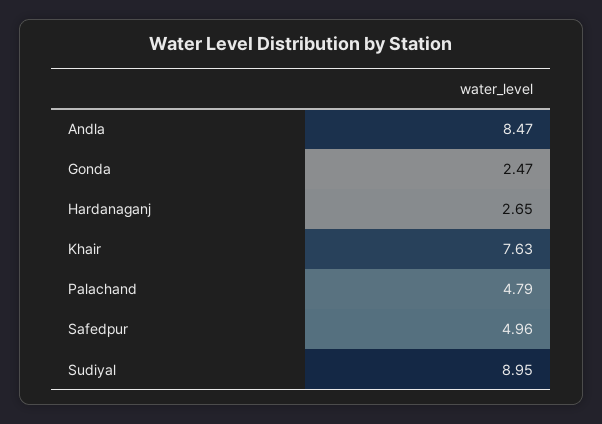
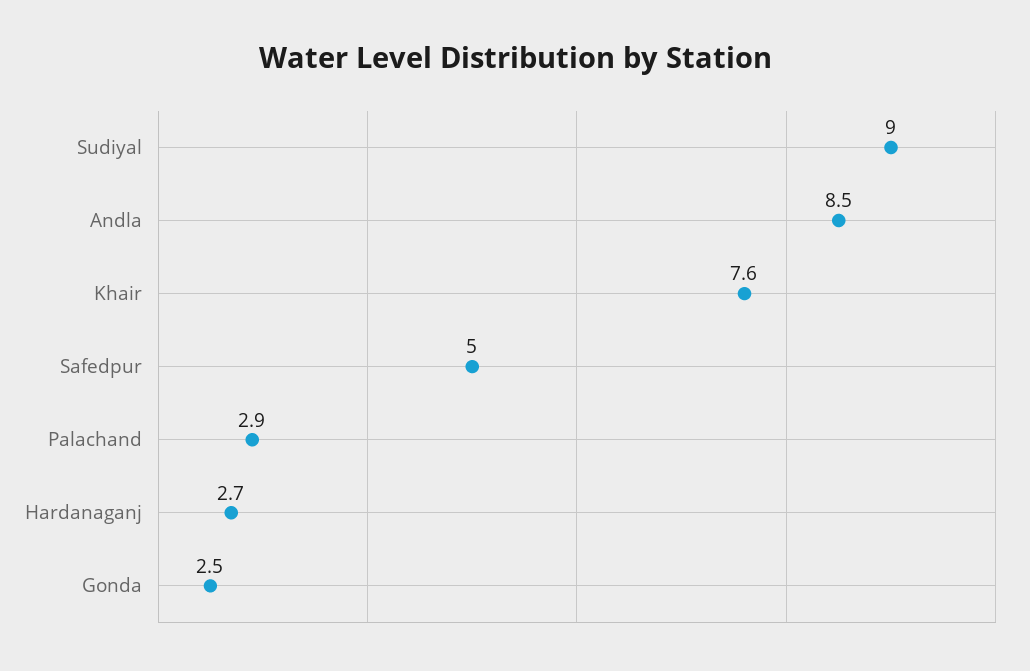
Palachand: 4.79 -> 2.9

